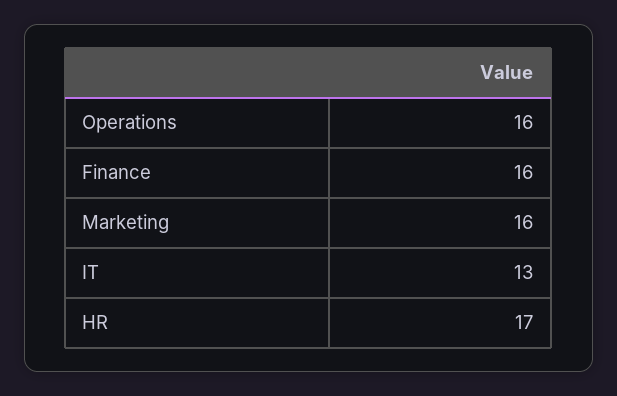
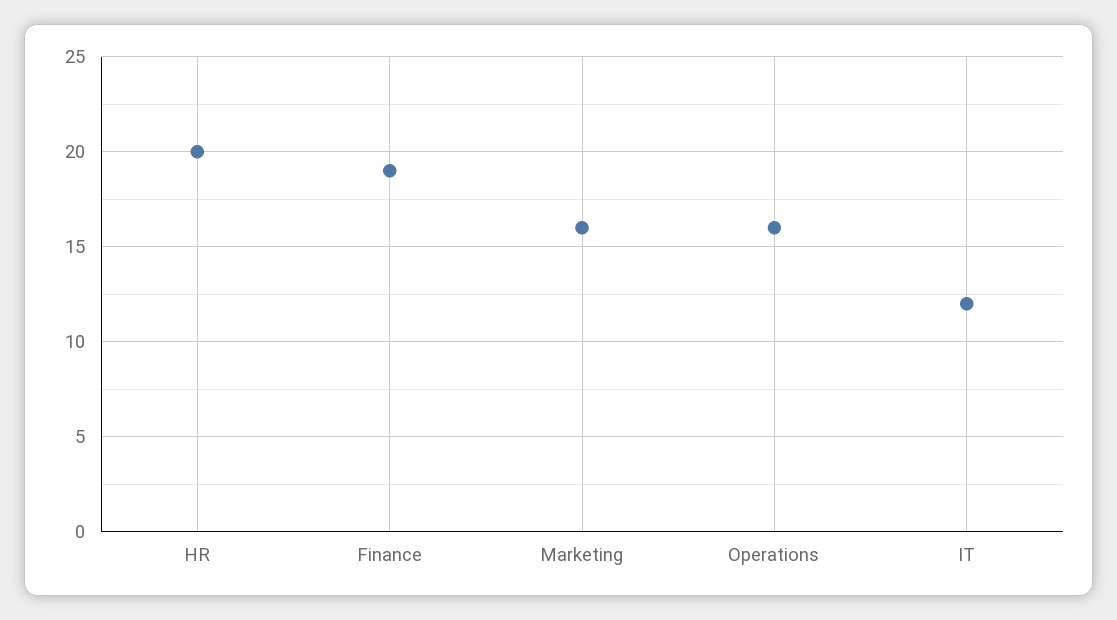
Finance: 16 -> 19
IT: 13 -> 12
HR: 17 -> 20

